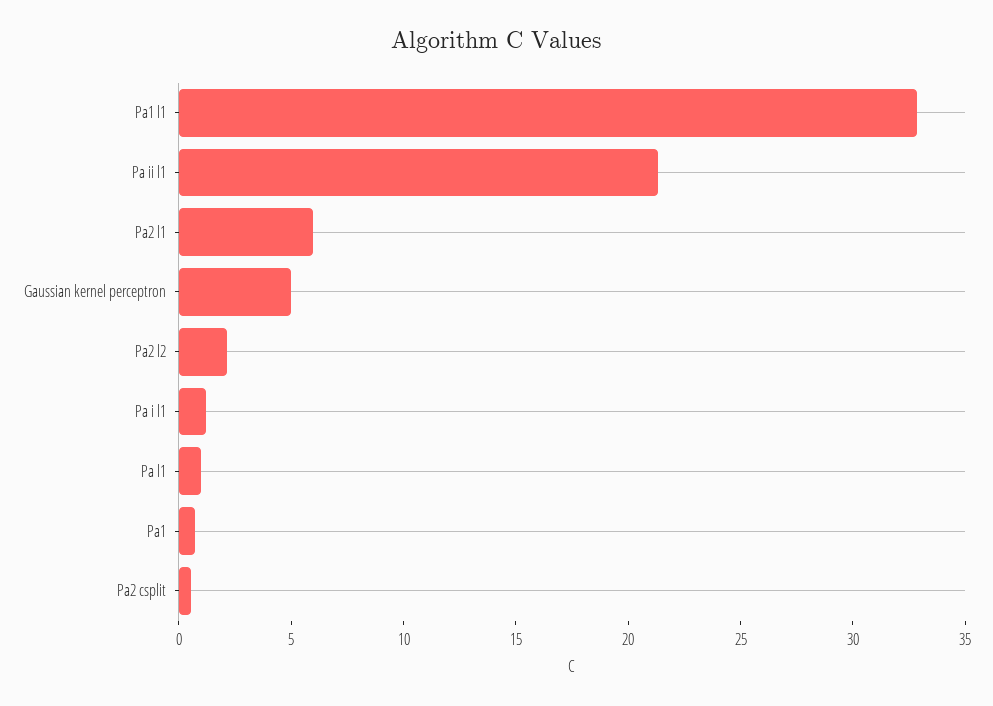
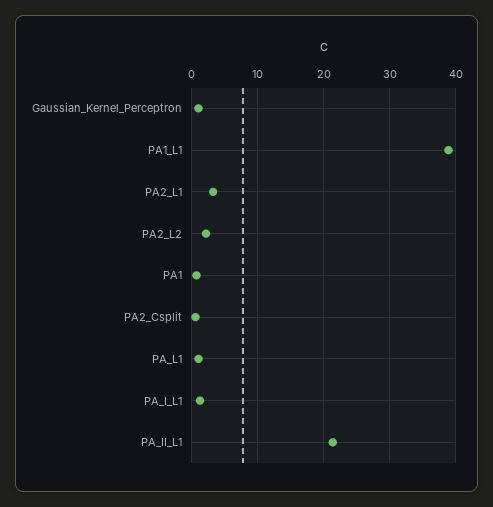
Pa1 l1: 33 -> 39
Pa2 l1: 6 -> 3
Gaussian kernel perceptron: 5 -> 1

